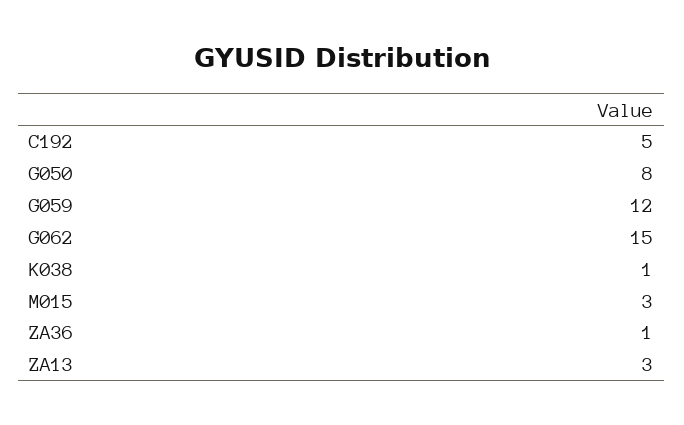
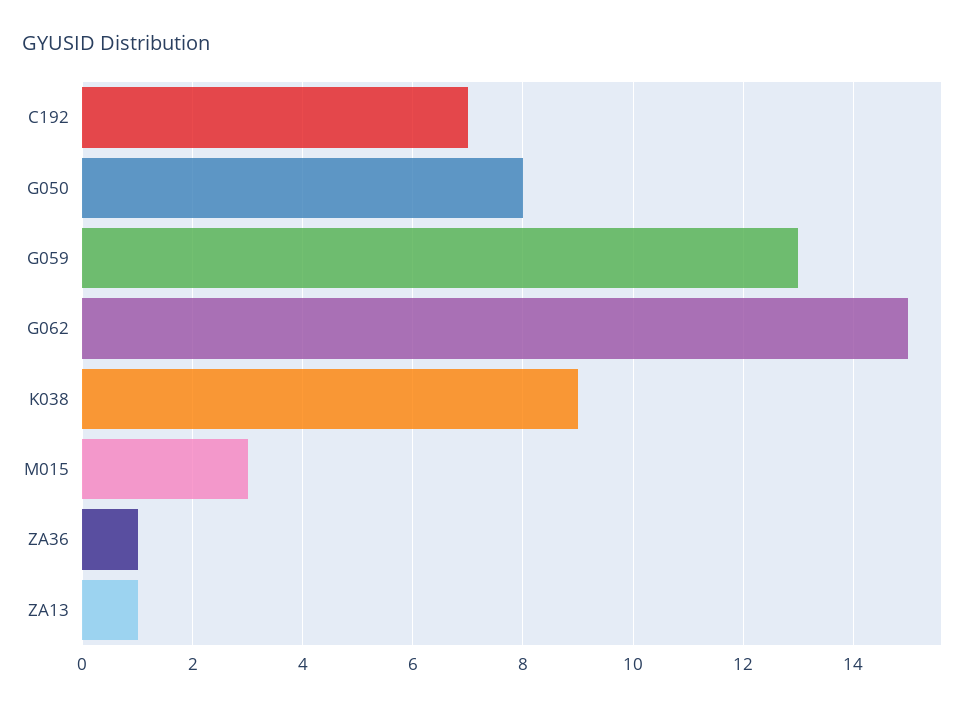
C192: 5 -> 7
G059: 12 -> 13
K038: 1 -> 9
ZA13: 3 -> 1

